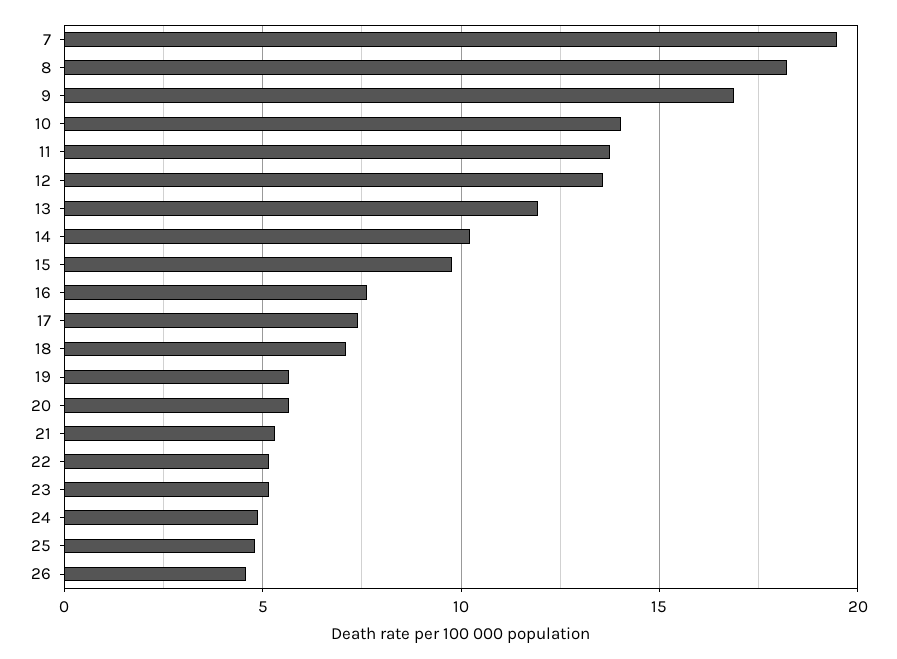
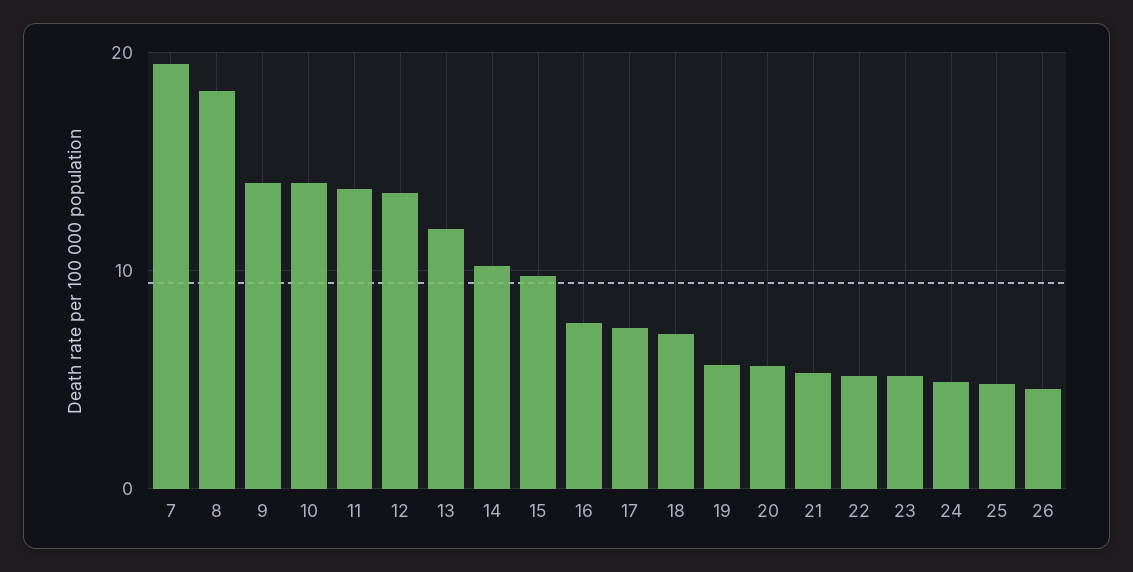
9: 17 -> 14

